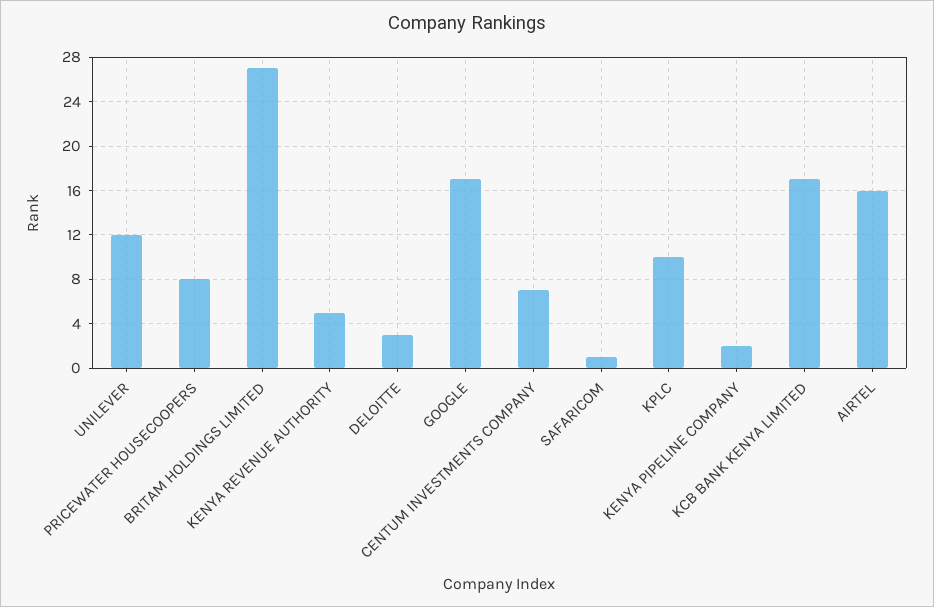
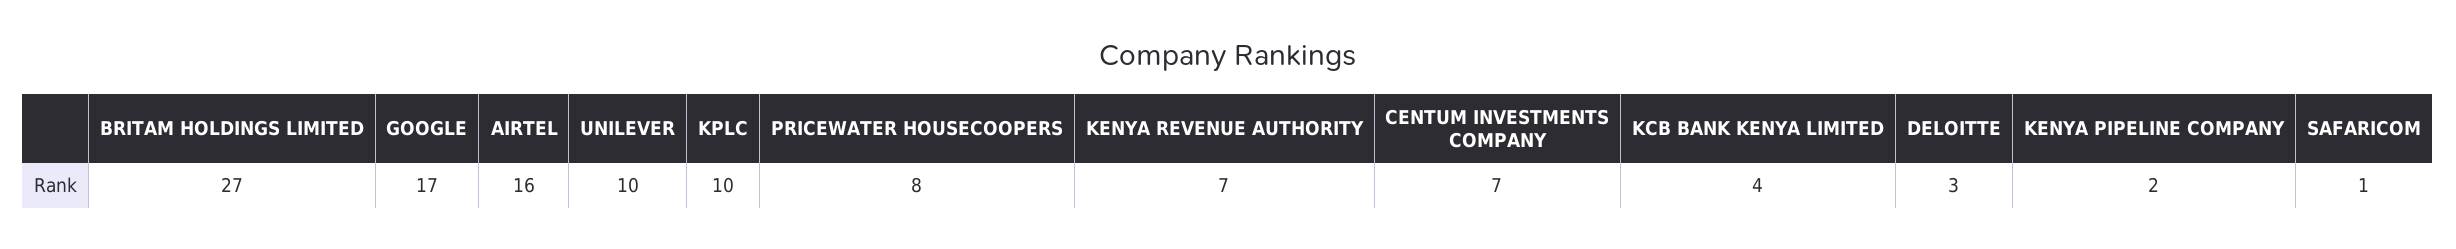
UNILEVER: 12 -> 10
KENYA REVENUE AUTHORITY: 5 -> 7
KCB BANK KENYA LIMITED: 17 -> 4

